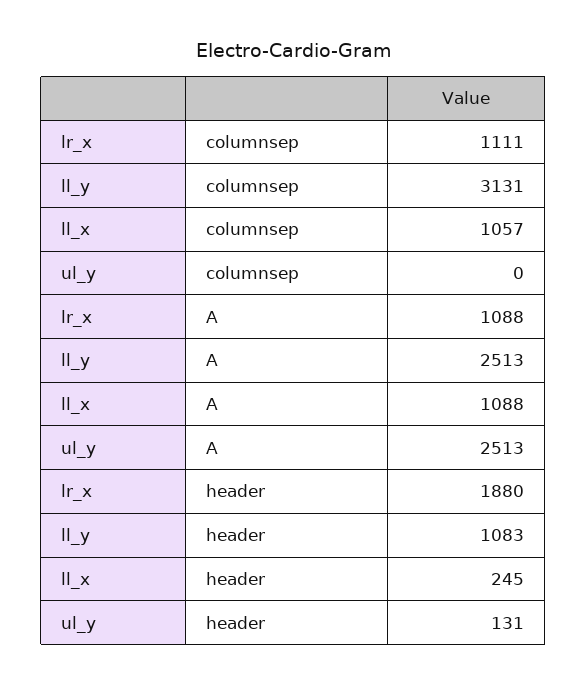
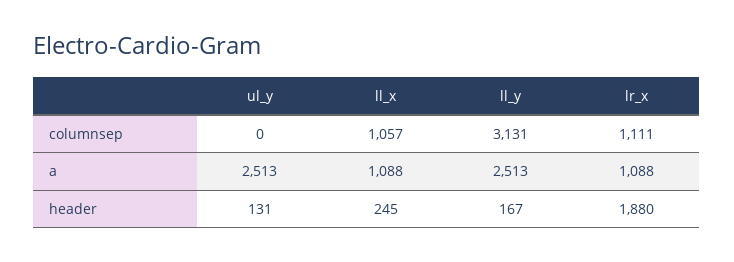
ll_y, header: 1083 -> 167

